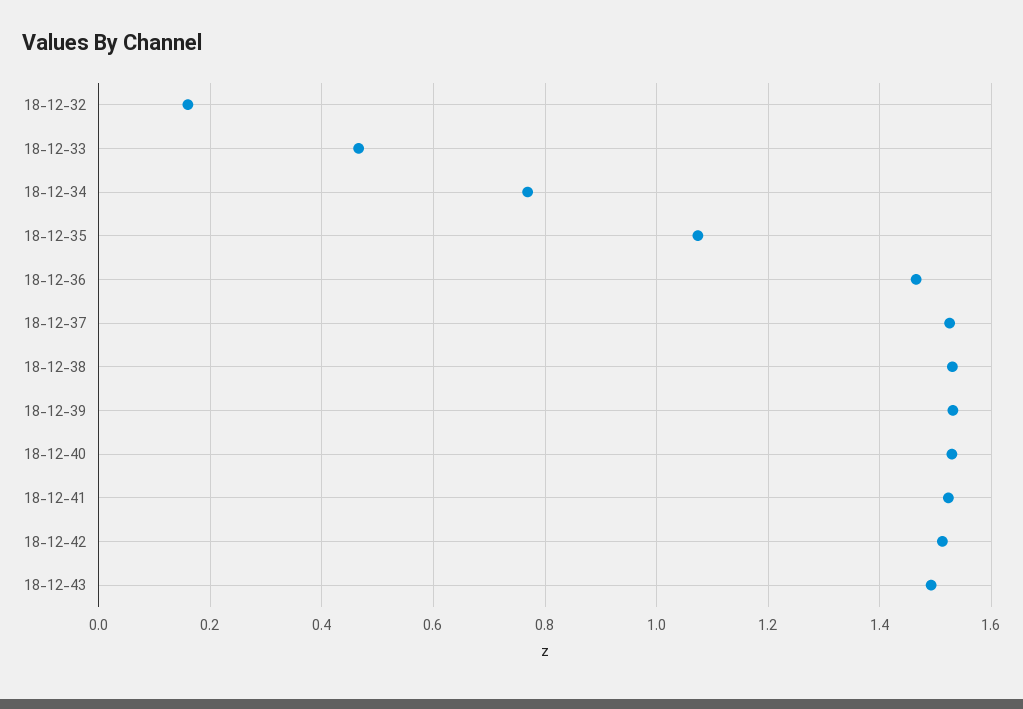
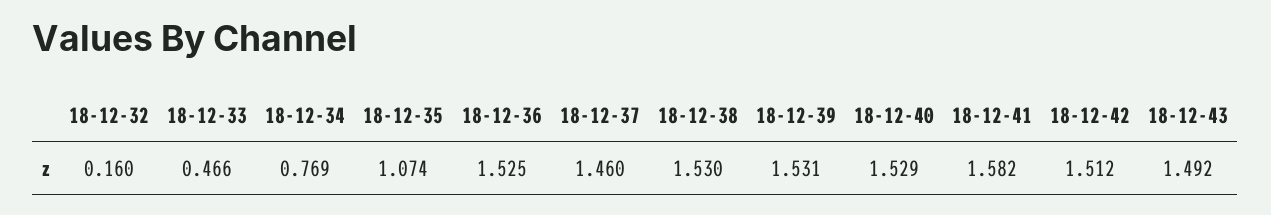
18-12-36: 1.46 -> 1.525
18-12-37: 1.52 -> 1.46
18-12-41: 1.52 -> 1.582

